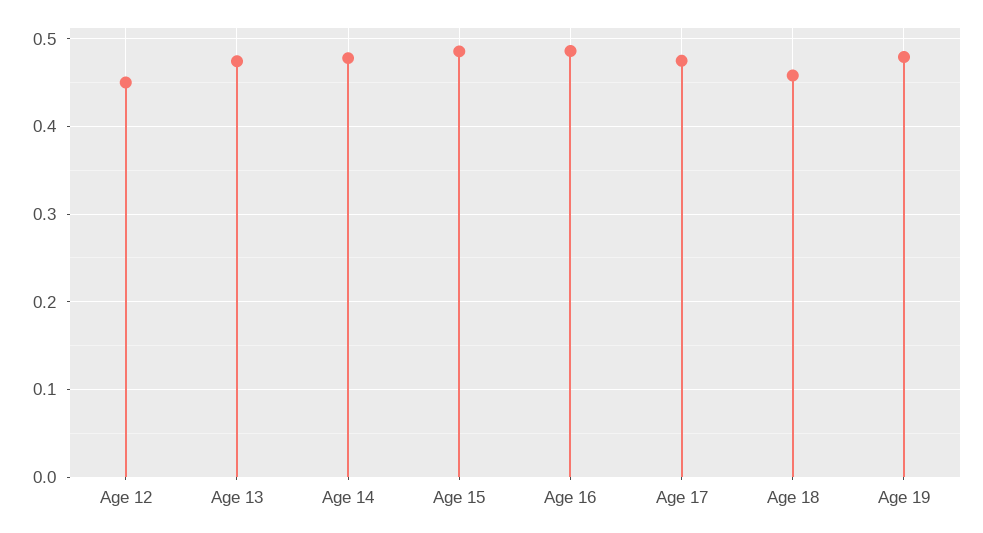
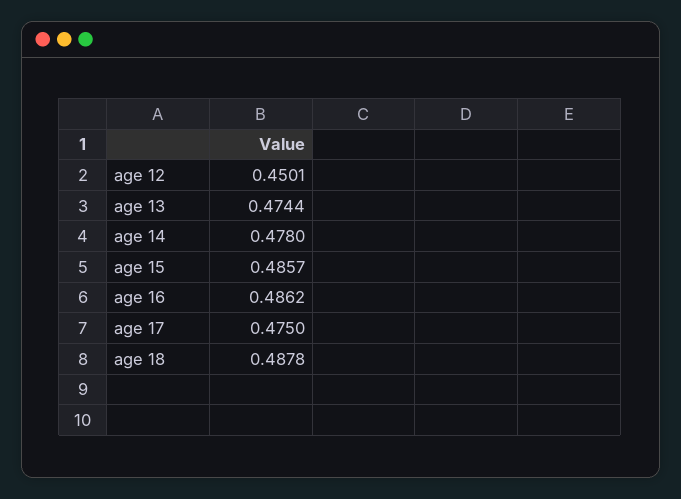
Age 18: 0.46 -> 0.4878
Age 19: 0.48 -> none

